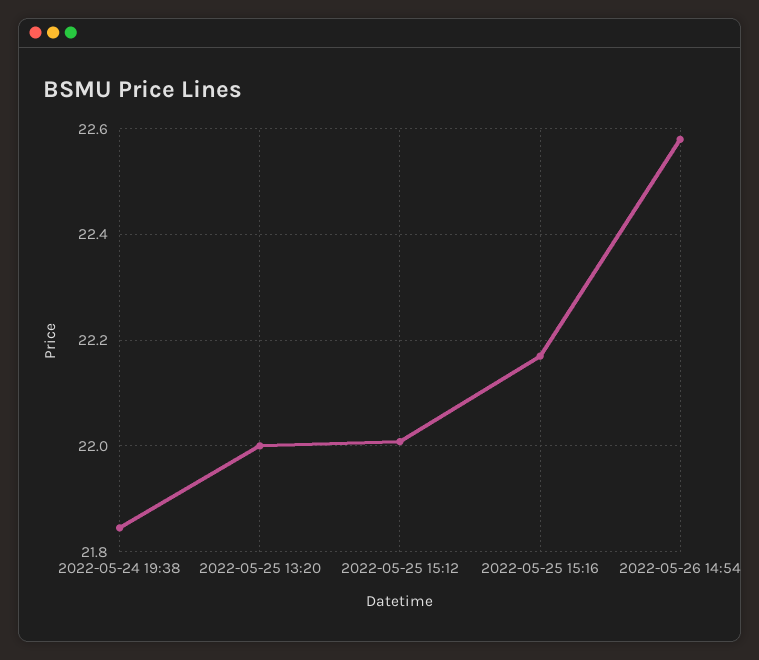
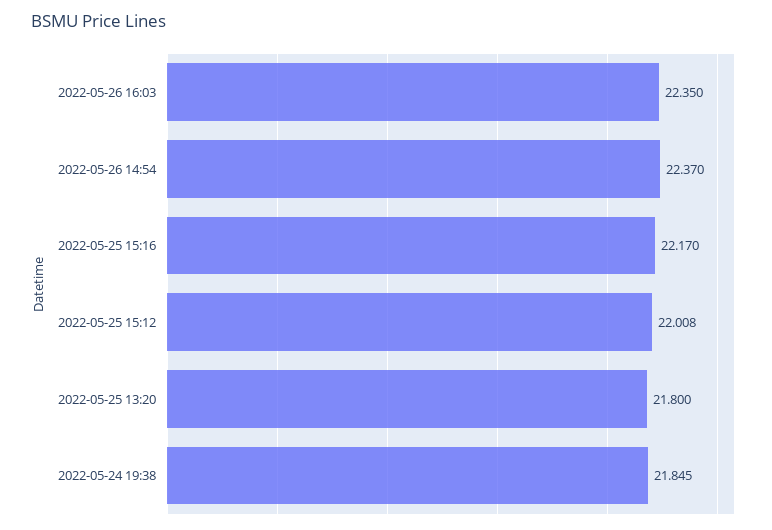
2022-05-25 13:20: 22 -> 21.8
2022-05-26 14:54: 22.58 -> 22.37
2022-05-26 16:03: none -> 22.35

